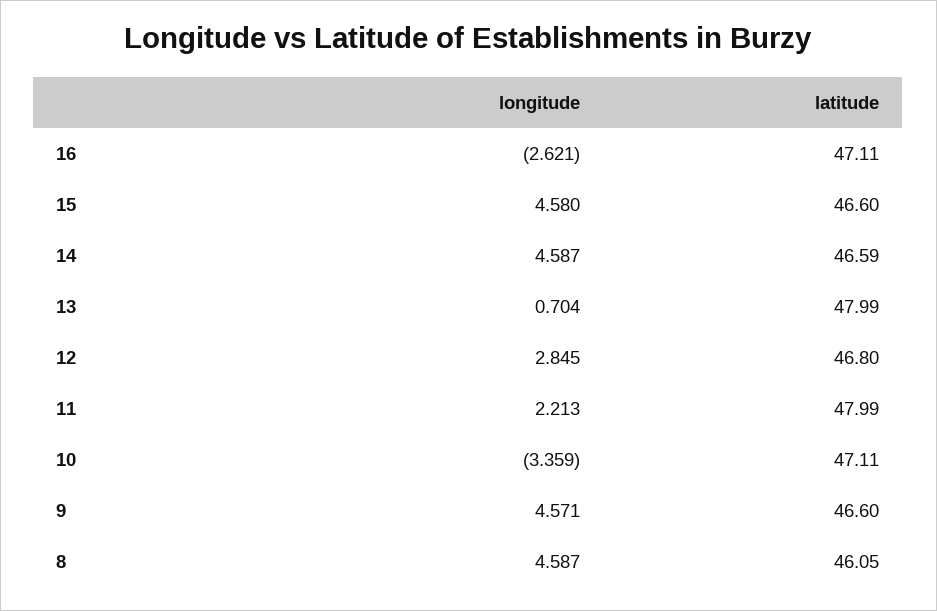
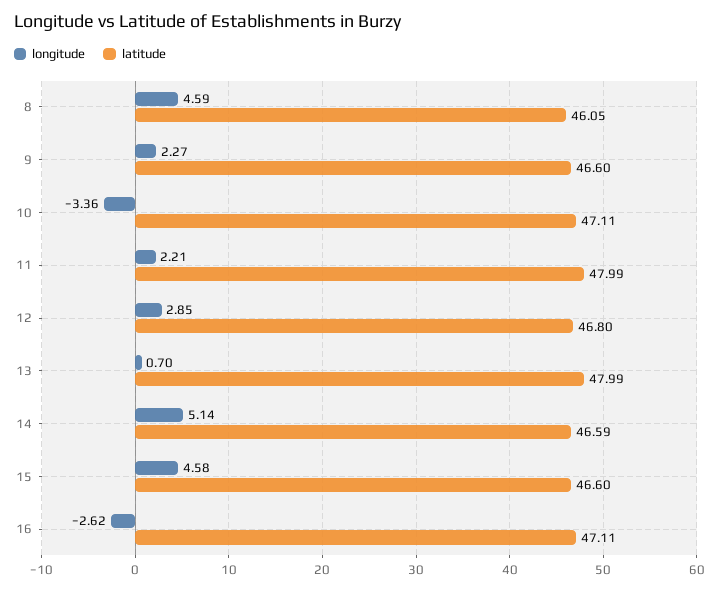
longitude, 14: 4.587 -> 5.14
longitude, 9: 4.571 -> 2.27

